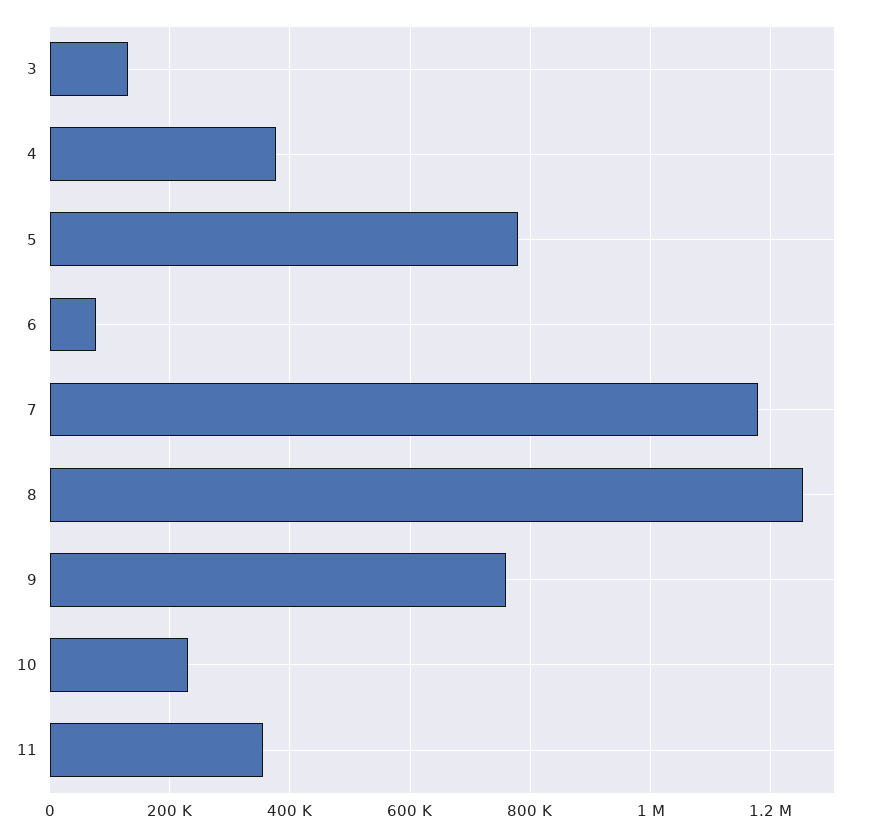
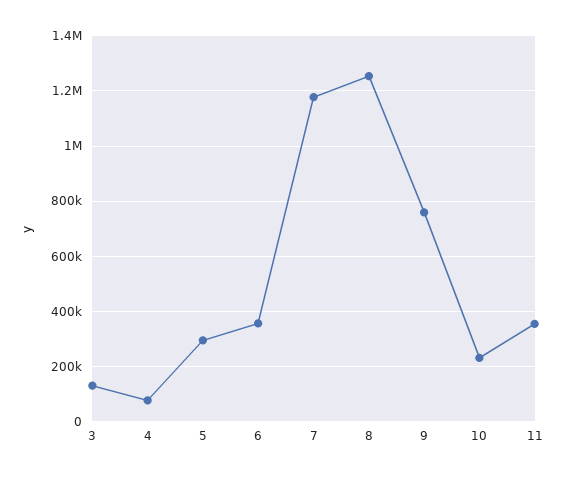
4: 380000 -> 75000
5: 780000 -> 300000
6: 80000 -> 350000

